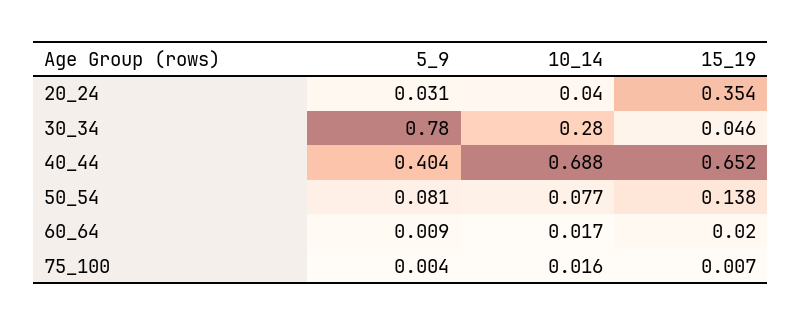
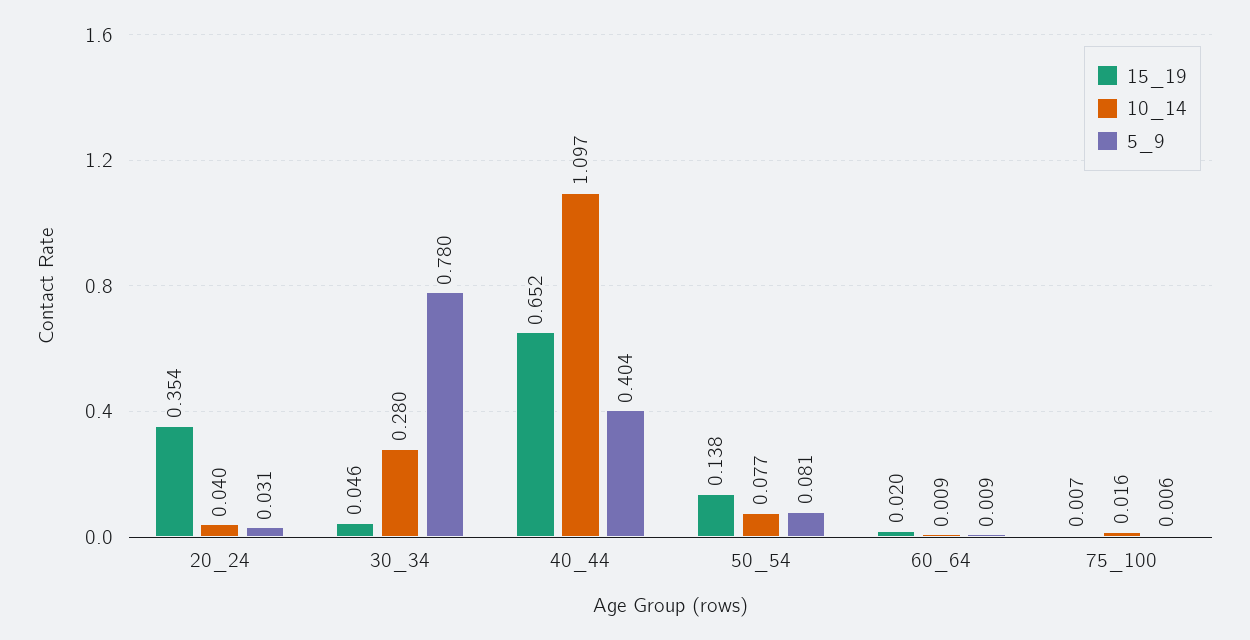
10_14, 40_44: 0.688 -> 1.097
10_14, 60_64: 0.017 -> 0.009
5_9, 75_100: 0.004 -> 0.006

